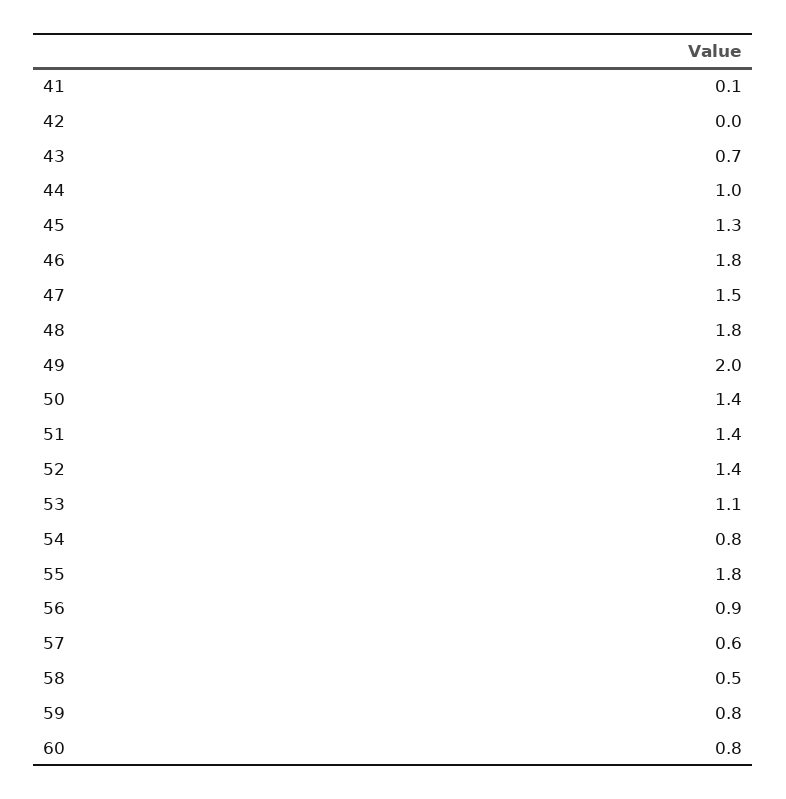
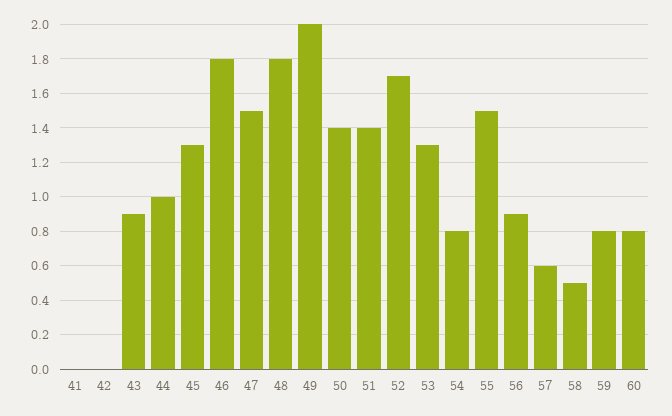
41: 0.1 -> 0
43: 0.7 -> 0.9
52: 1.4 -> 1.7
53: 1.1 -> 1.3
55: 1.8 -> 1.5

